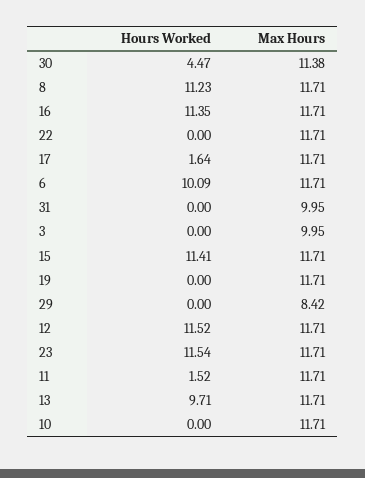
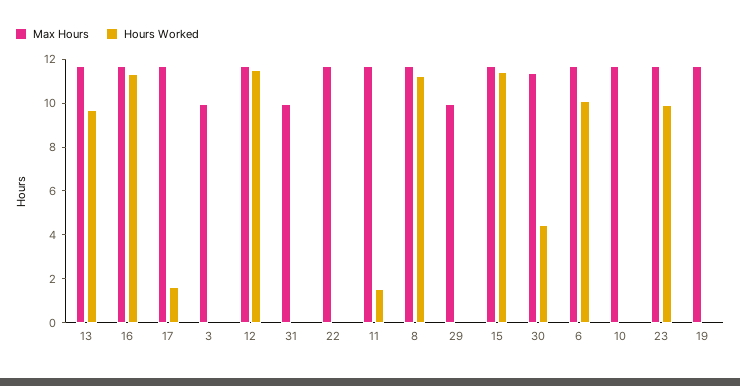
Max Hours, 29: 8.42 -> 10
Hours Worked, 23: 11.54 -> 10

